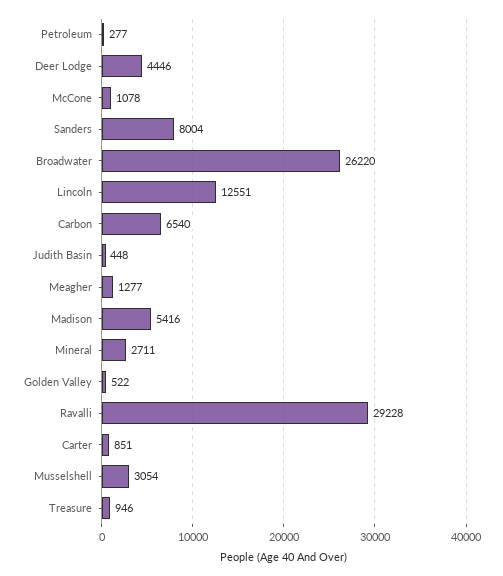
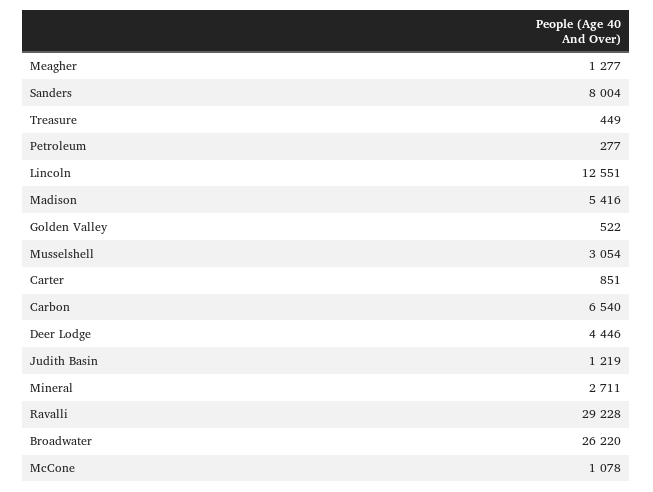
Judith Basin: 448 -> 1219
Treasure: 946 -> 449

